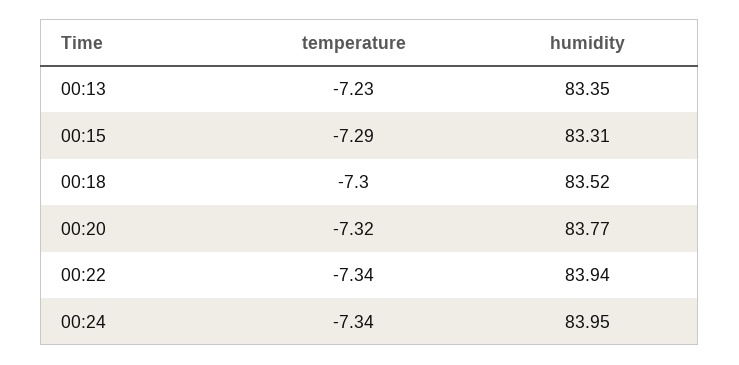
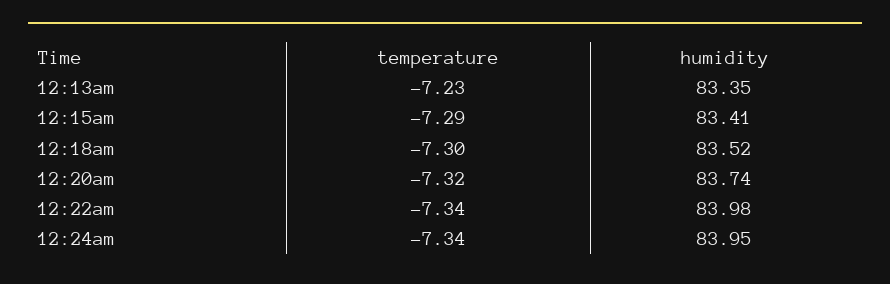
humidity, 00:15: 83.31 -> 83.41
humidity, 00:20: 83.77 -> 83.74
humidity, 00:22: 83.94 -> 83.98

